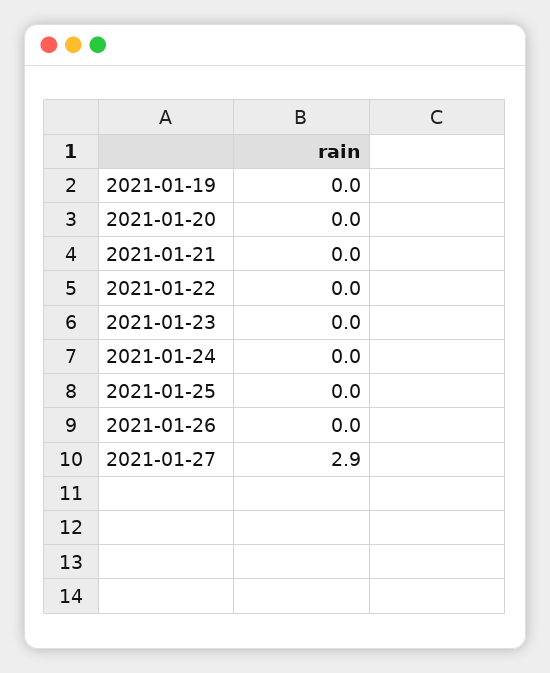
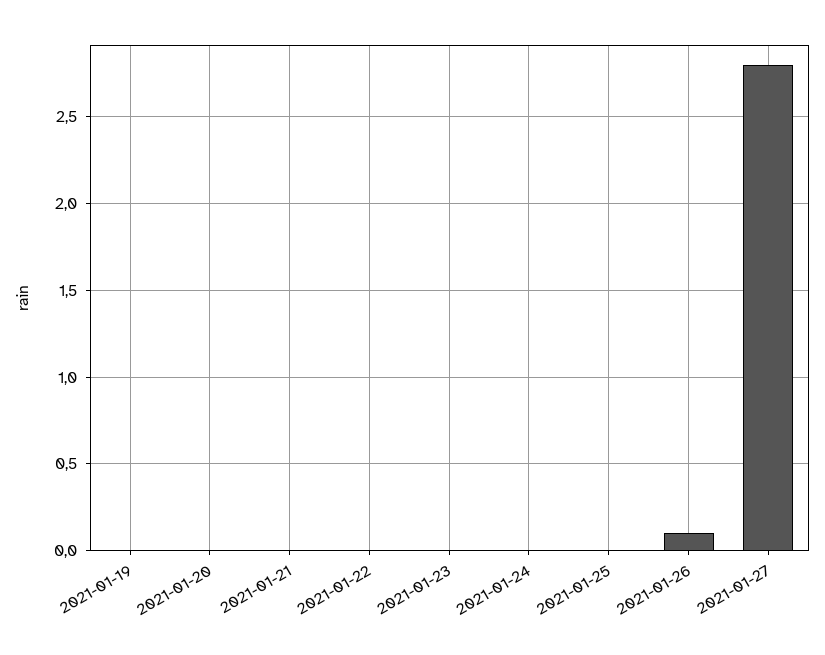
2021-01-26: 0 -> 0.1
2021-01-27: 2.9 -> 2.8

